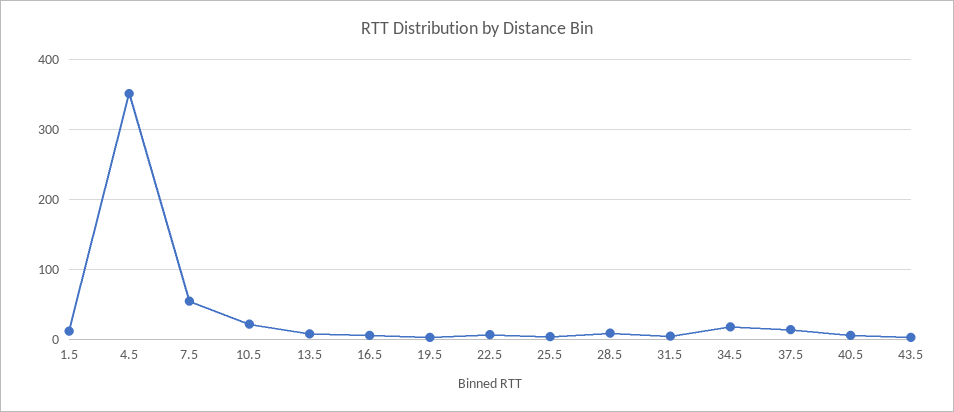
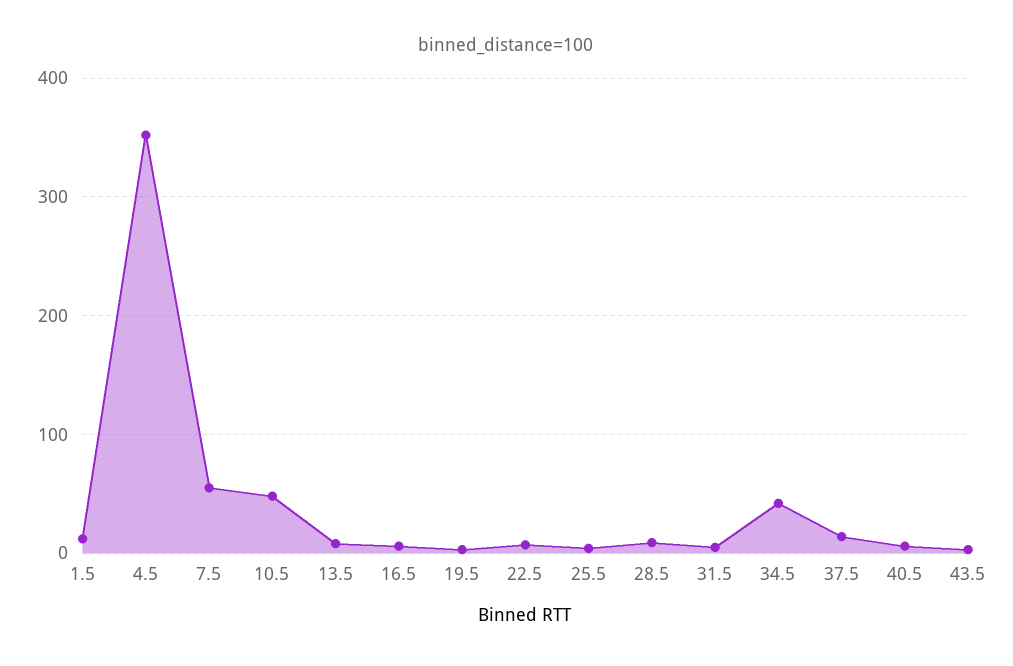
10.5: 20 -> 50
34.5: 20 -> 40

